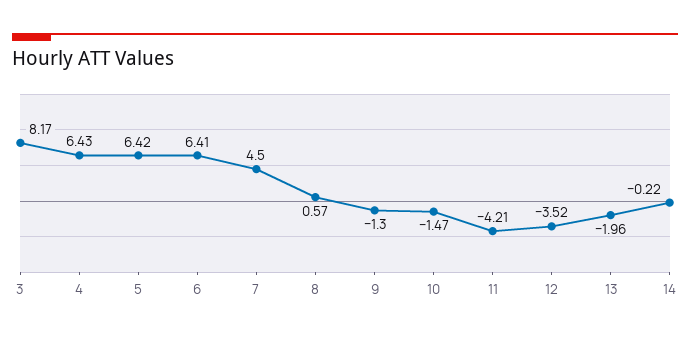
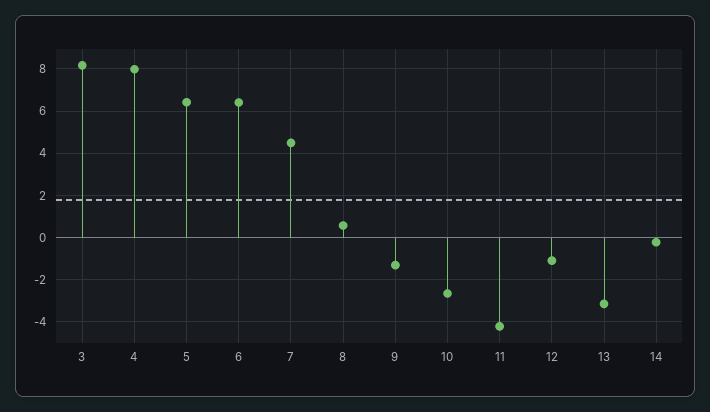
4: 6.43 -> 8
10: -1.47 -> -2.5
12: -3.52 -> -1
13: -1.96 -> -3

